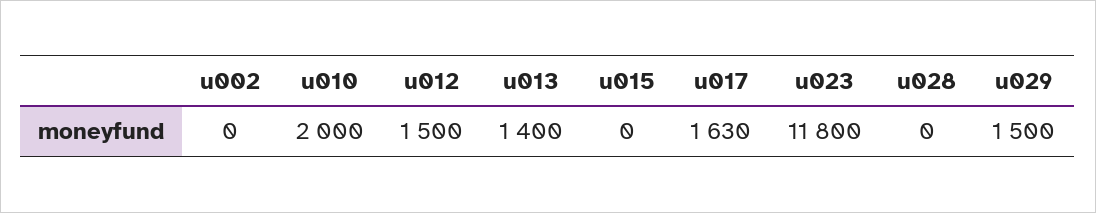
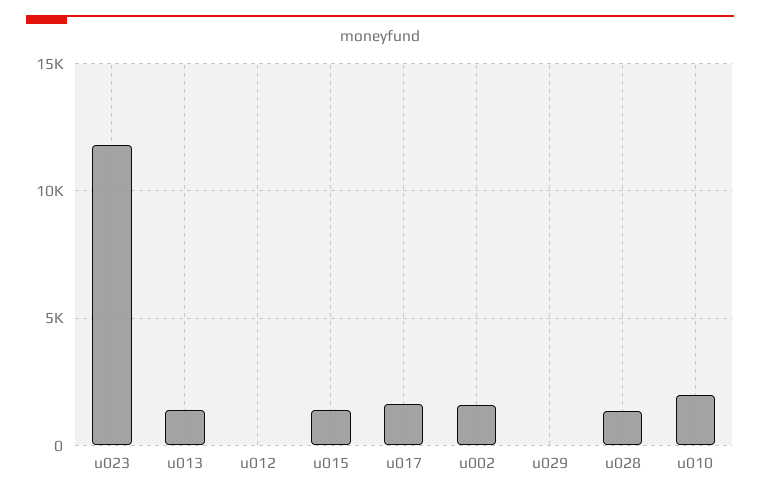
u002: 0 -> 1500
u012: 1500 -> 0
u015: 0 -> 1500
u028: 0 -> 1500
u029: 1500 -> 0

